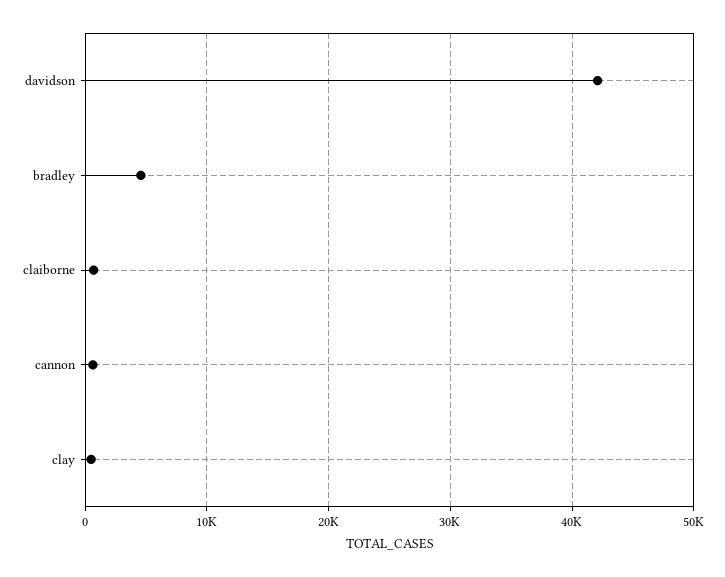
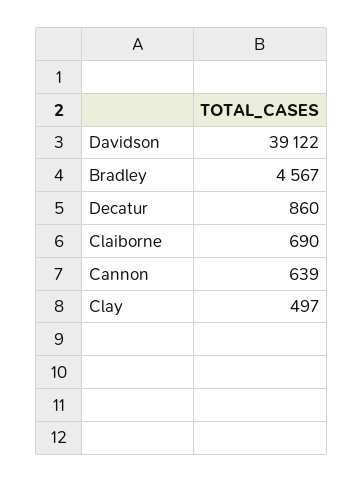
davidson: 42000 -> 39122
Decatur: none -> 860

